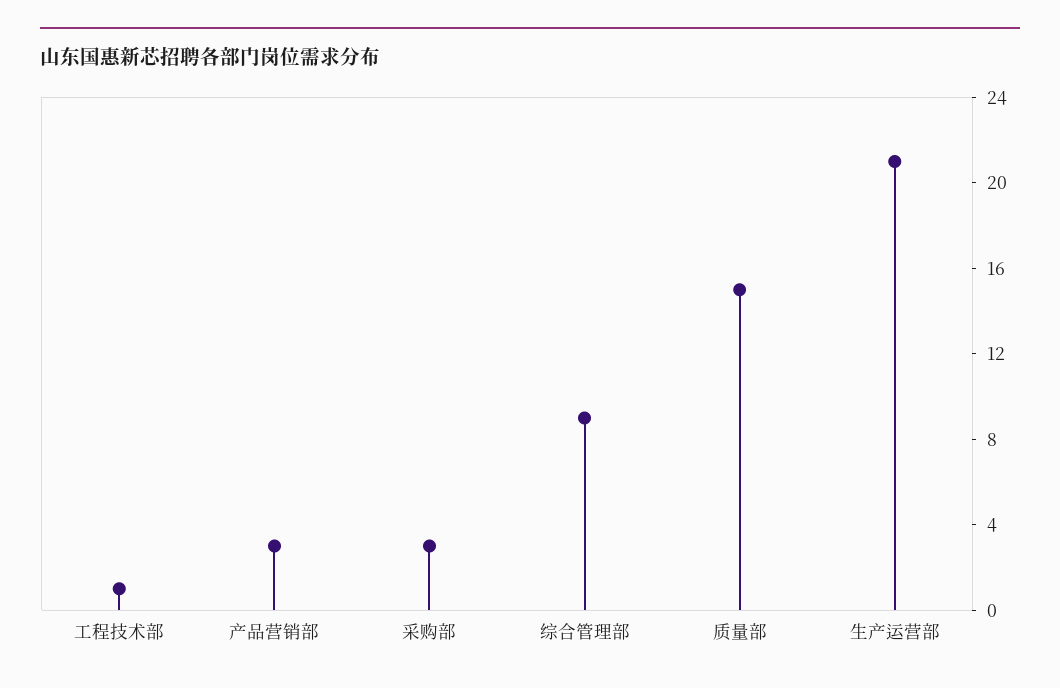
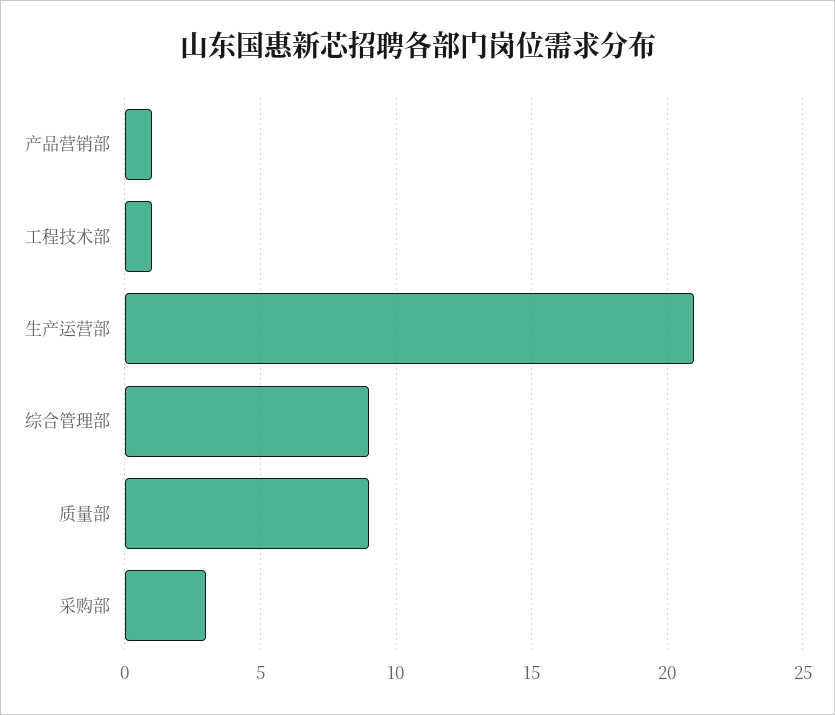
产品营销部: 3 -> 1
质量部: 15 -> 9

